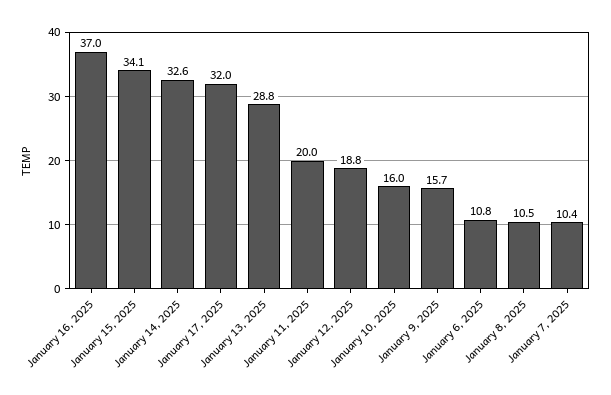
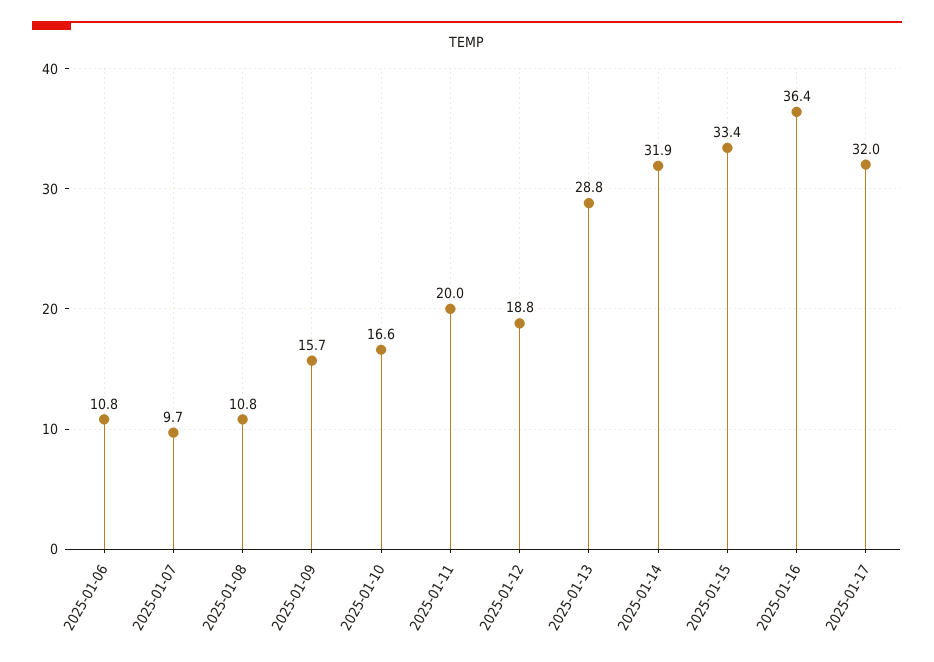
January 16, 2025: 37 -> 36.4
January 15, 2025: 34.1 -> 33.4
January 14, 2025: 32.6 -> 31.9
January 10, 2025: 16 -> 16.6
January 8, 2025: 10.5 -> 10.8
January 7, 2025: 10.4 -> 9.7

